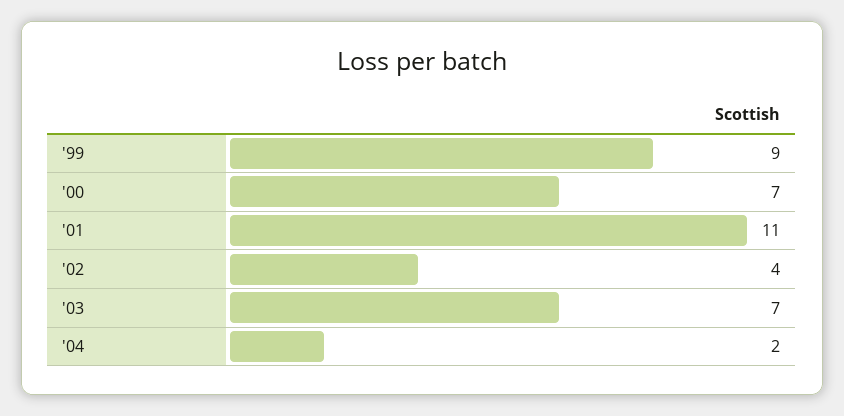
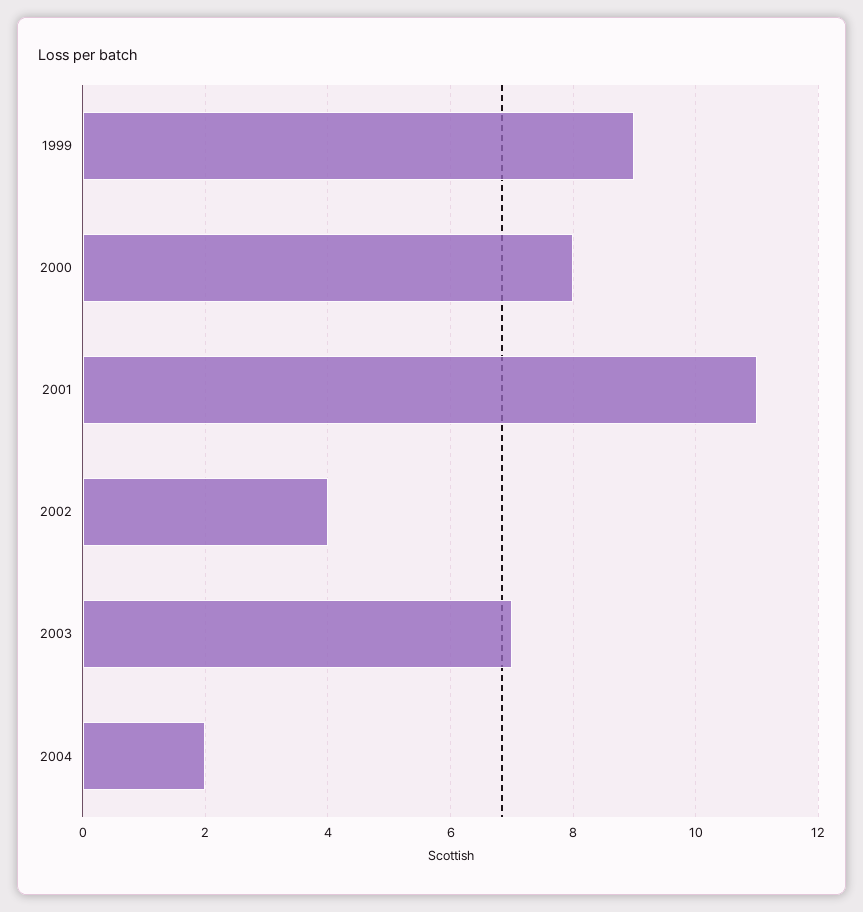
'00: 7 -> 8

